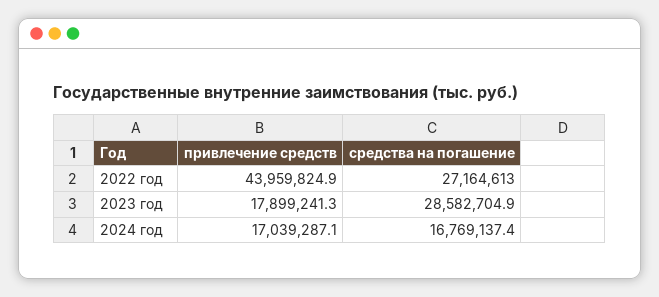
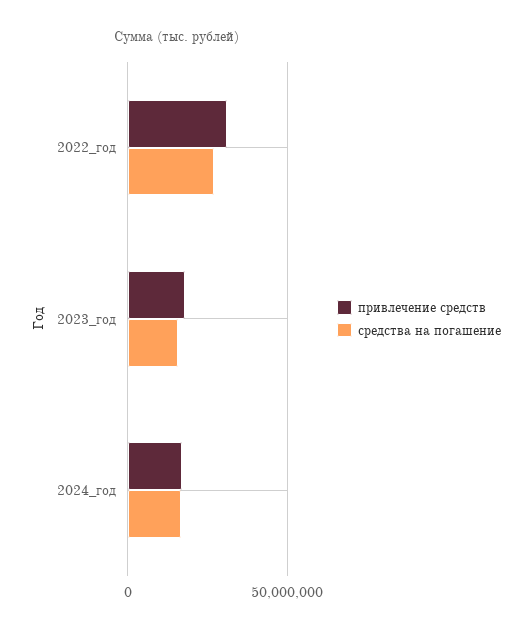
привлечение средств, 2022 год: 43959824.9 -> 30000000
средства на погашение, 2023 год: 28582704.9 -> 15000000

